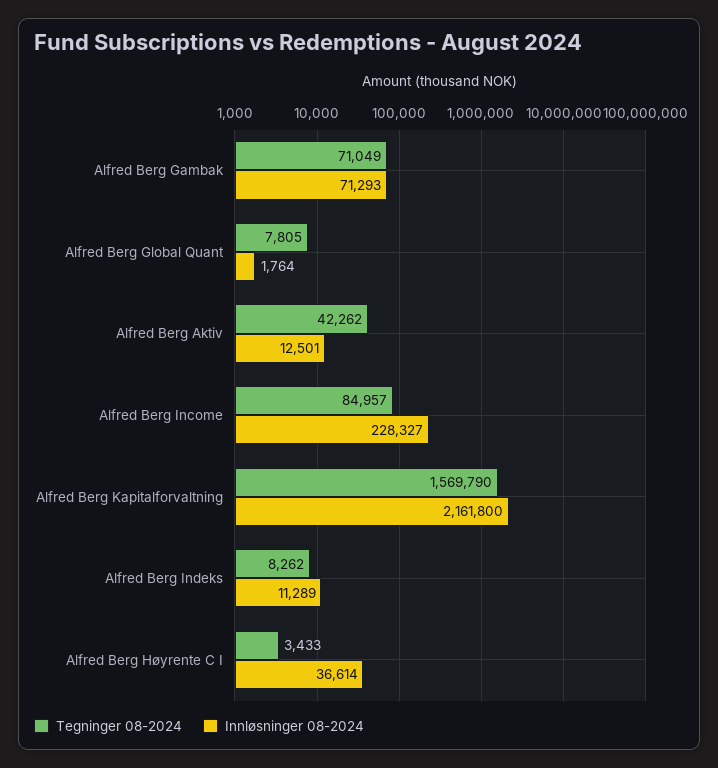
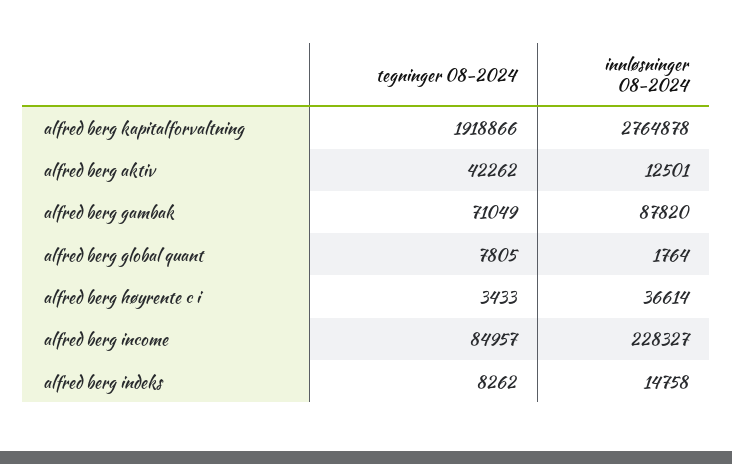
Innløsninger 08-2024, Alfred Berg Gambak: 71293 -> 87820
Tegninger 08-2024, Alfred Berg Kapitalforvaltning: 1569790 -> 1918866
Innløsninger 08-2024, Alfred Berg Kapitalforvaltning: 2161800 -> 2764878
Innløsninger 08-2024, Alfred Berg Indeks: 11289 -> 14758

